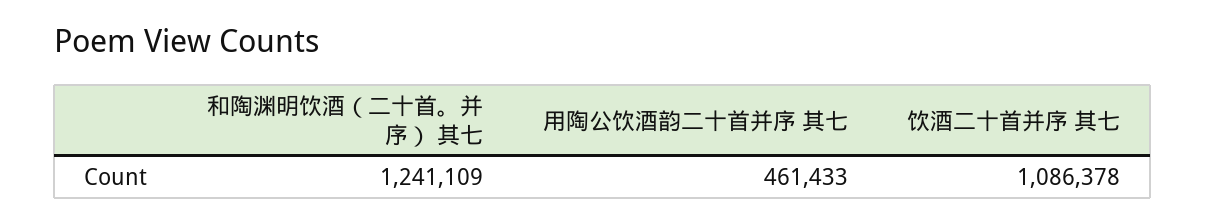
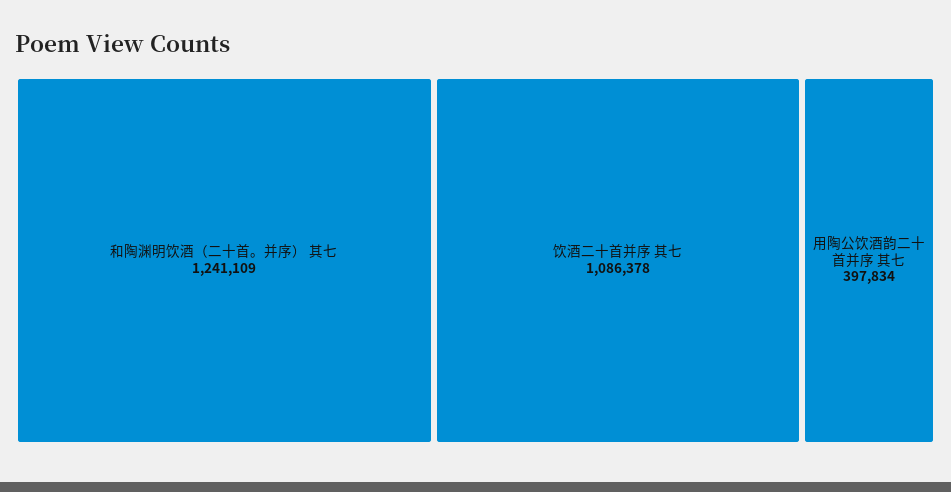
用陶公饮酒韵二十首并序 其七: 461433 -> 397834

